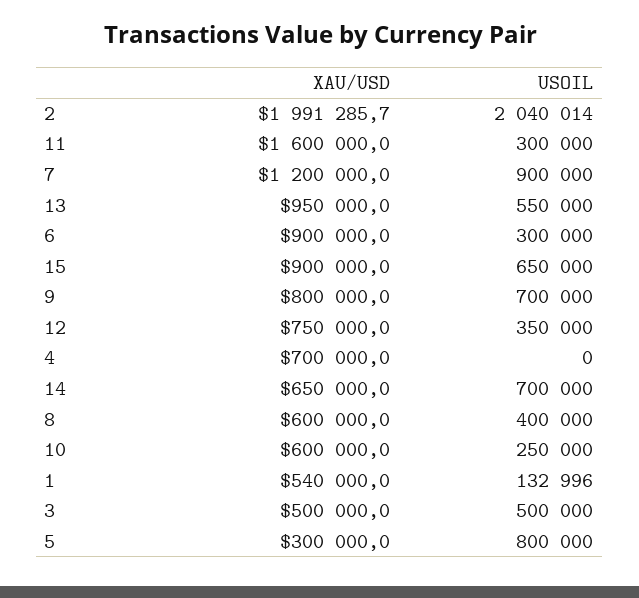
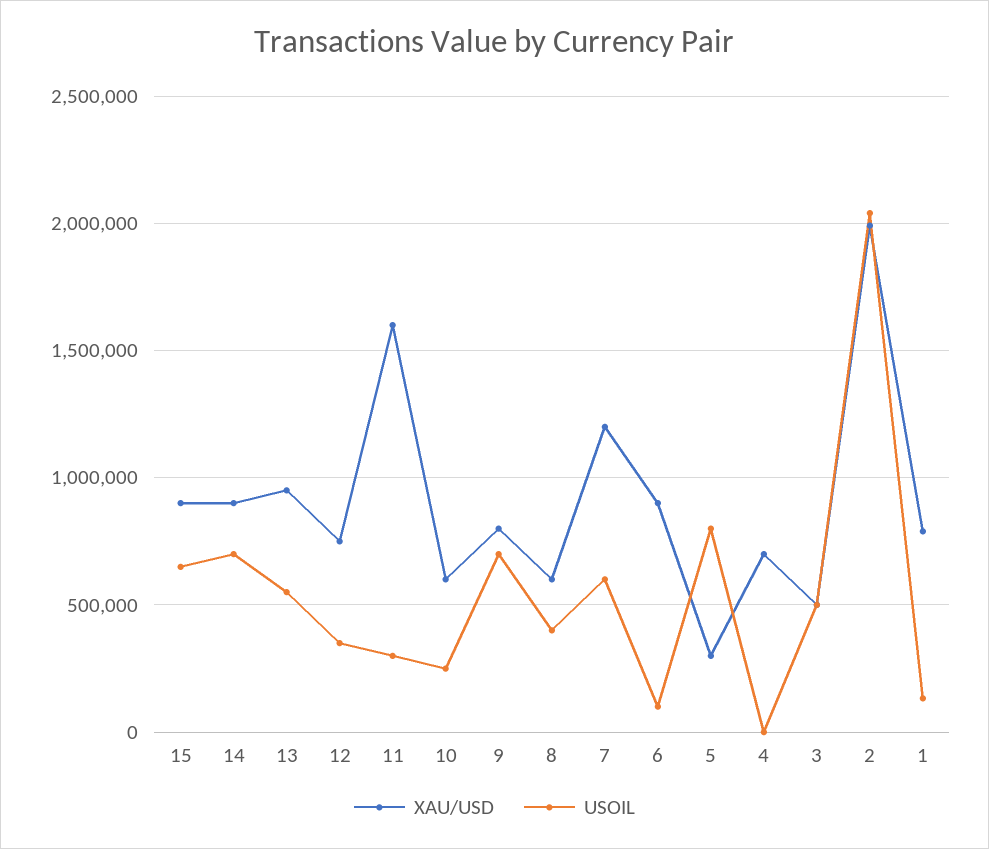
USOIL, 7: 900000 -> 600000
USOIL, 6: 300000 -> 100000
XAU/USD, 14: 650000 -> 900000
XAU/USD, 1: 540000 -> 800000

